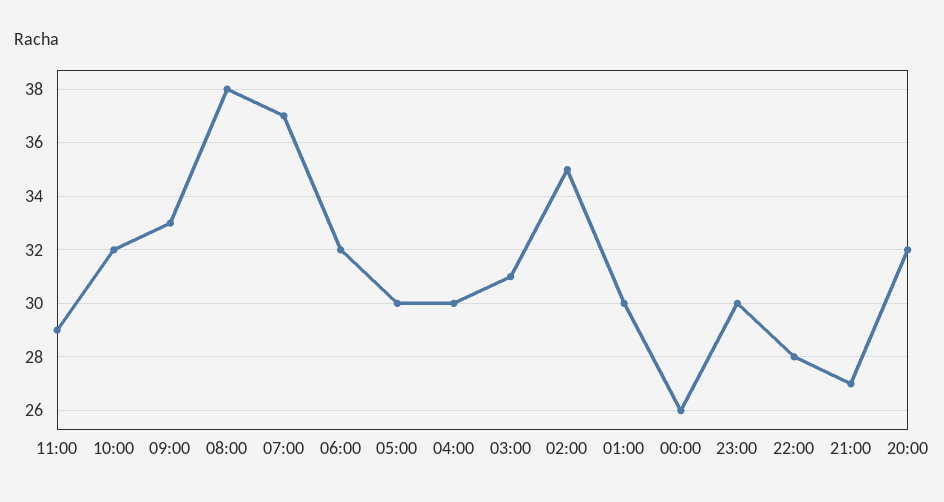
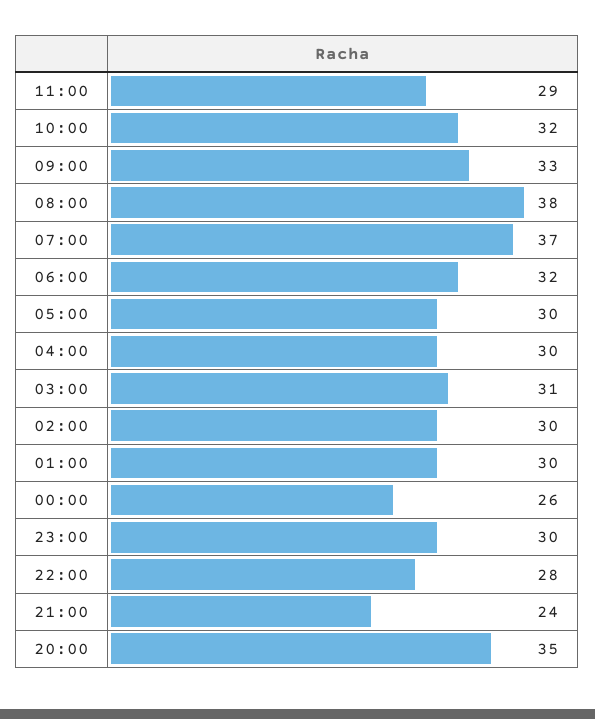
02:00: 35 -> 30
21:00: 27 -> 24
20:00: 32 -> 35

